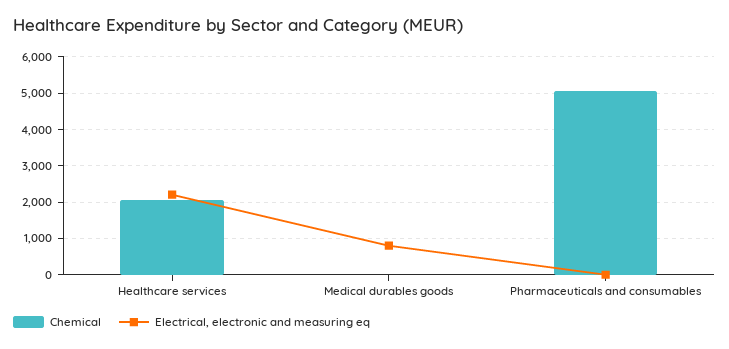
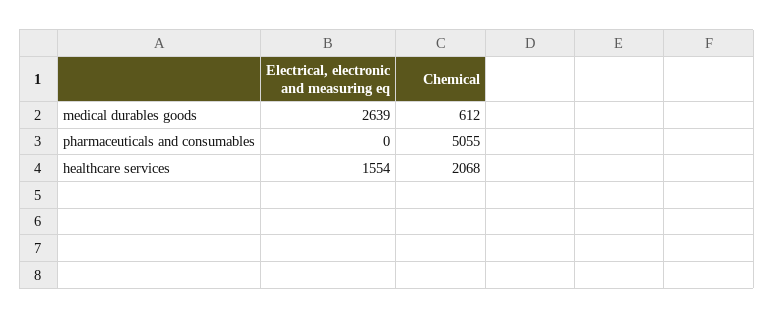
Electrical, electronic and measuring eq, Healthcare services: 2200 -> 1554
Chemical, Medical durables goods: 0 -> 612
Electrical, electronic and measuring eq, Medical durables goods: 800 -> 2639

